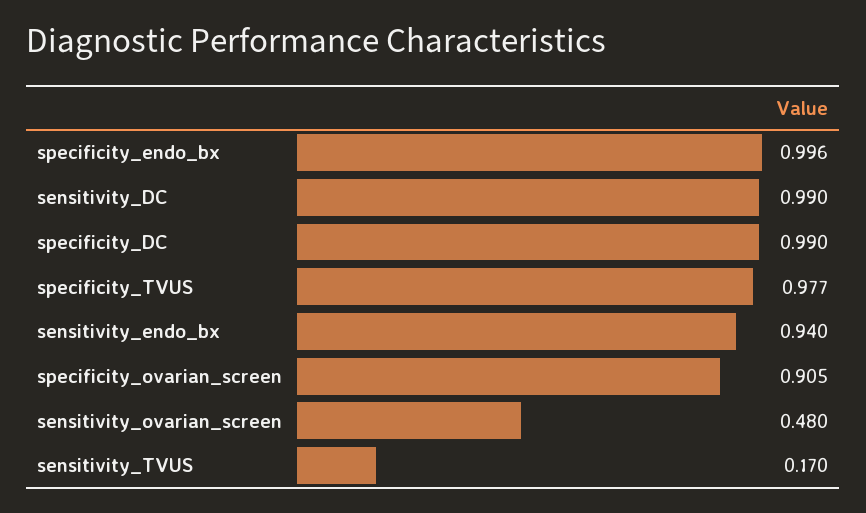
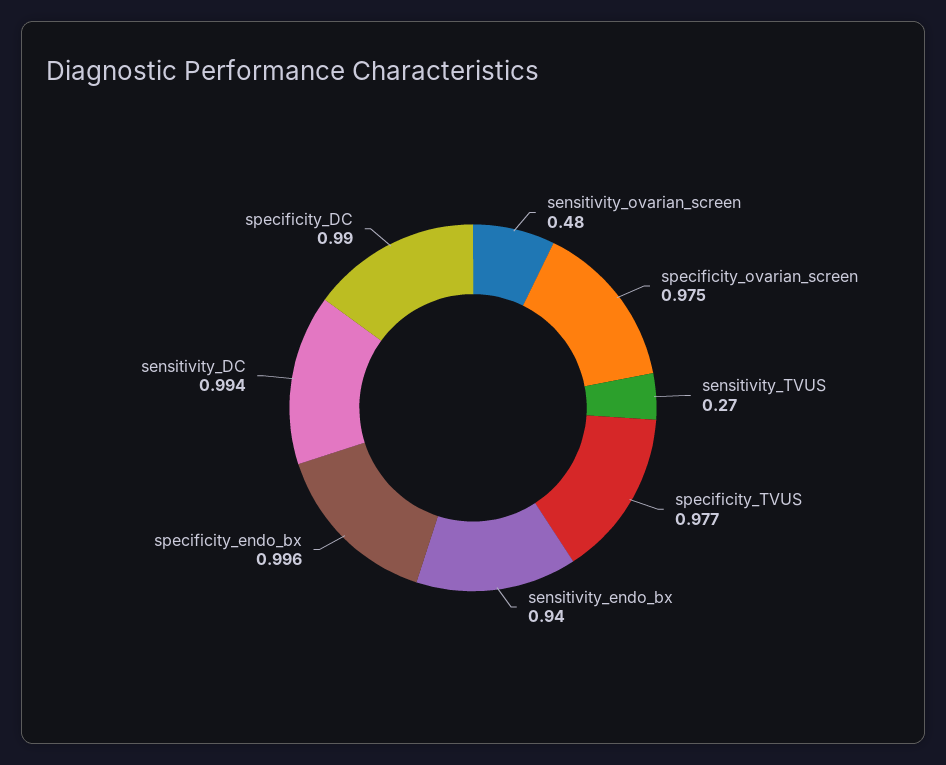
sensitivity_DC: 0.99 -> 0.994
specificity_ovarian_screen: 0.905 -> 0.975
sensitivity_TVUS: 0.17 -> 0.27

